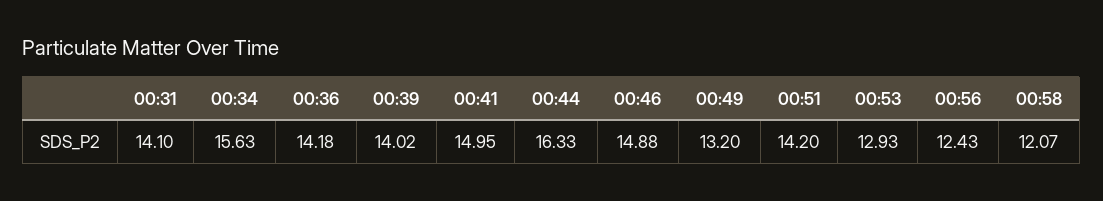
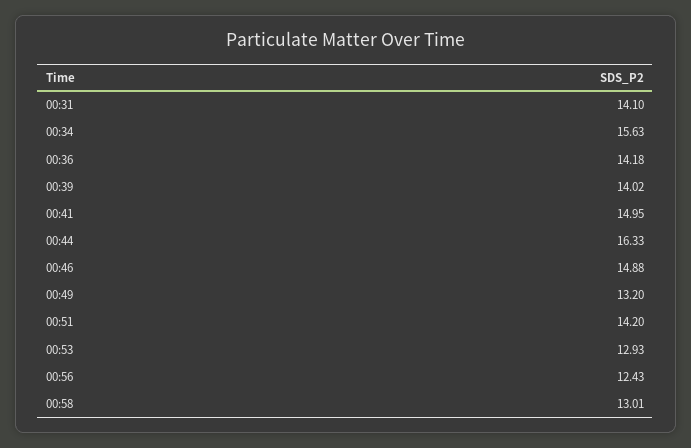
00:58: 12.07 -> 13.01

